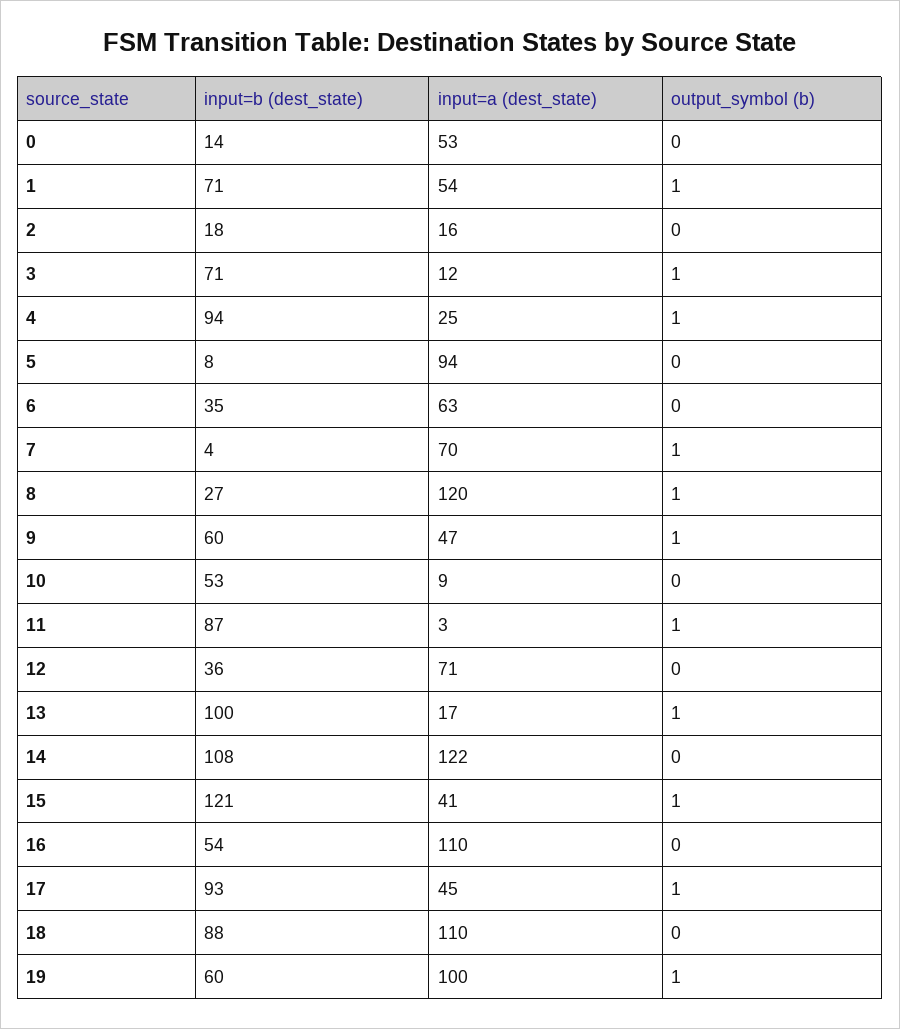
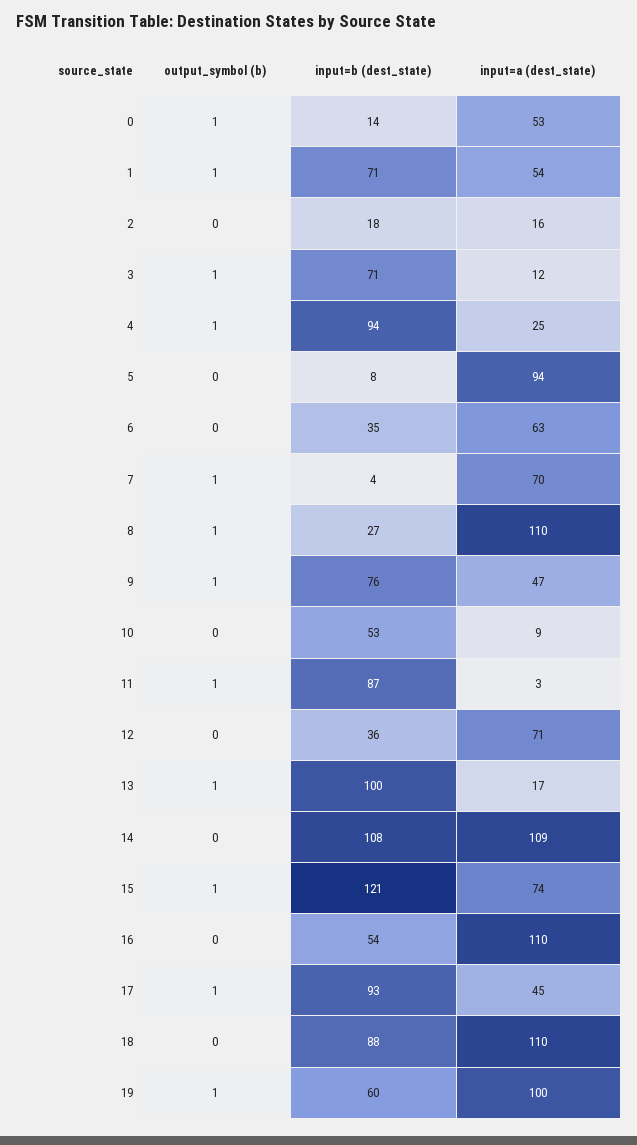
output_symbol (b), 0: 0 -> 1
input=a (dest_state), 8: 120 -> 110
input=b (dest_state), 9: 60 -> 76
input=a (dest_state), 14: 122 -> 109
input=a (dest_state), 15: 41 -> 74

